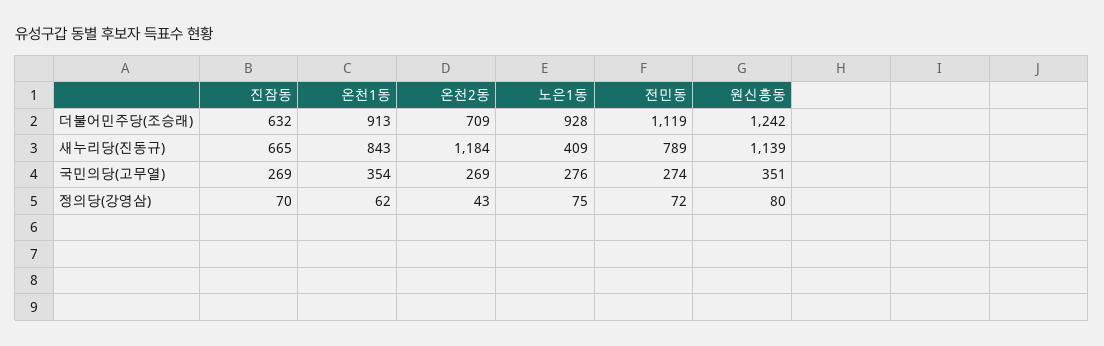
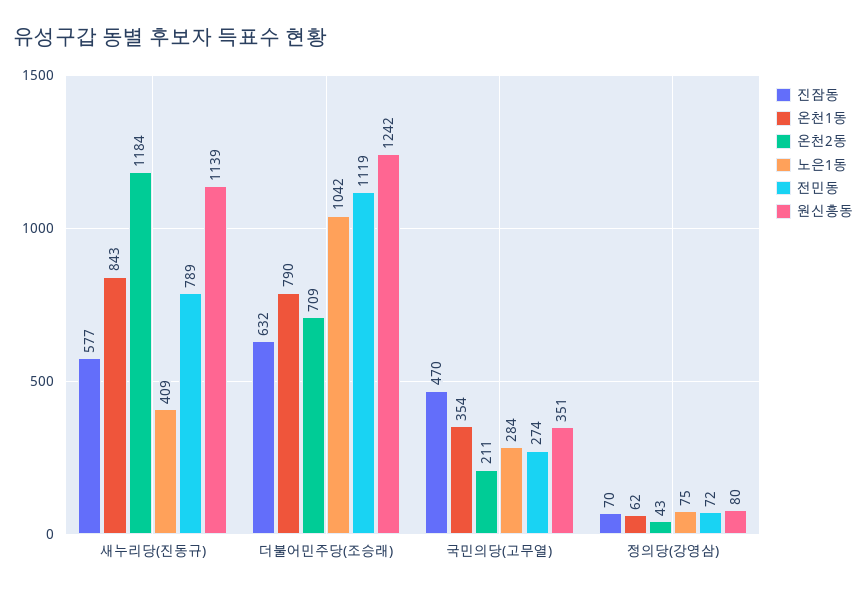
온천1동, 더불어민주당(조승래): 913 -> 790
노은1동, 더불어민주당(조승래): 928 -> 1042
진잠동, 새누리당(진동규): 665 -> 577
진잠동, 국민의당(고무열): 269 -> 470
온천2동, 국민의당(고무열): 269 -> 211
노은1동, 국민의당(고무열): 276 -> 284

